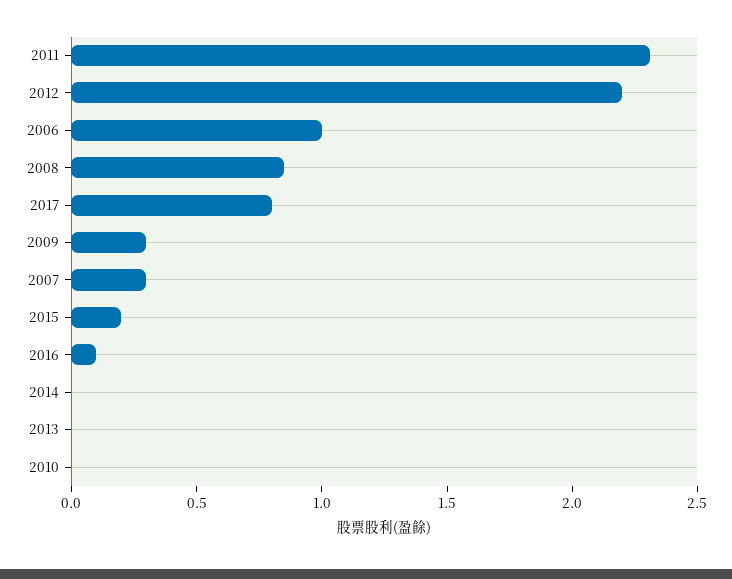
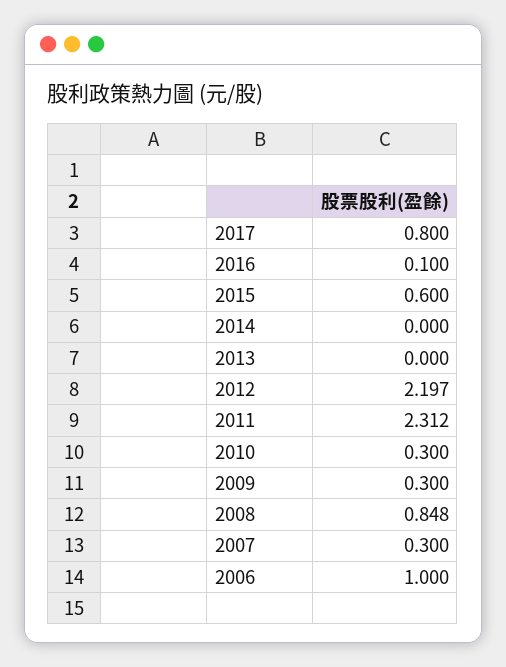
2015: 0.2 -> 0.6
2010: 0 -> 0.3

